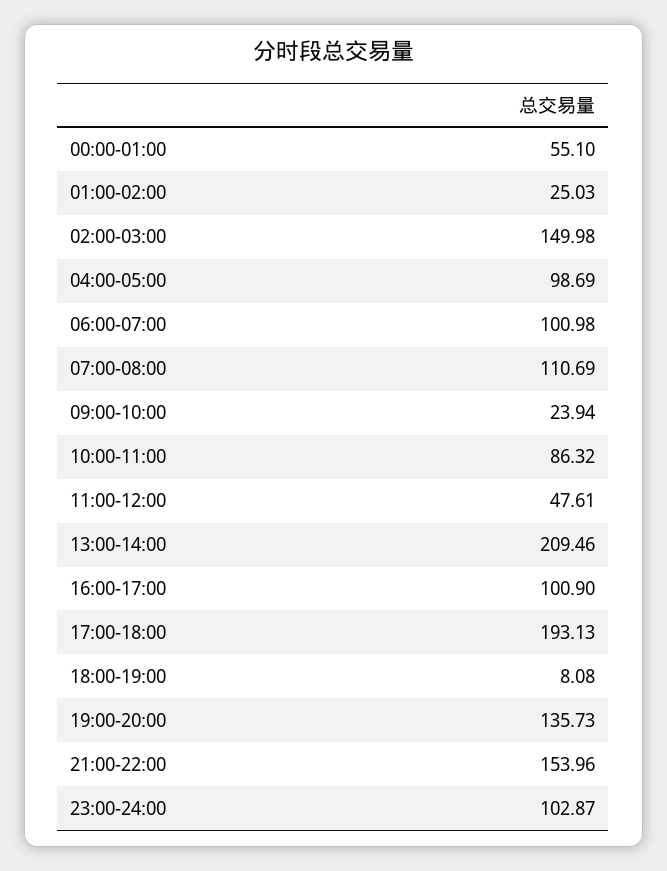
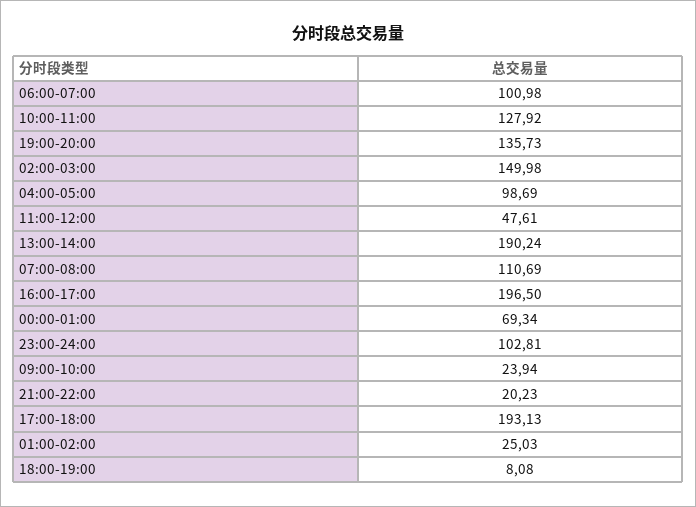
00:00-01:00: 55.1 -> 69.34
10:00-11:00: 86.32 -> 127.92
13:00-14:00: 209.46 -> 190.24
16:00-17:00: 100.9 -> 196.5
21:00-22:00: 153.96 -> 20.23
23:00-24:00: 102.87 -> 102.81

